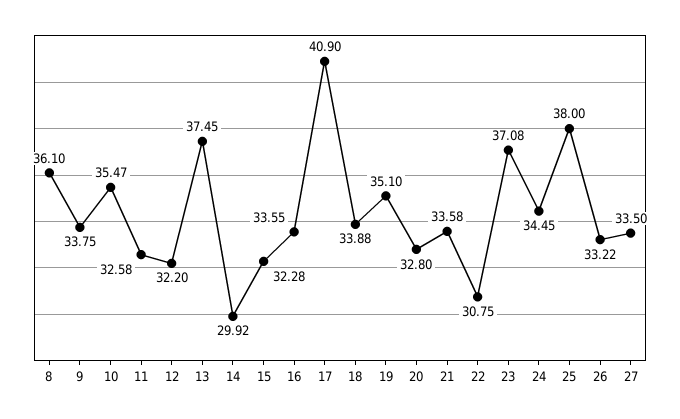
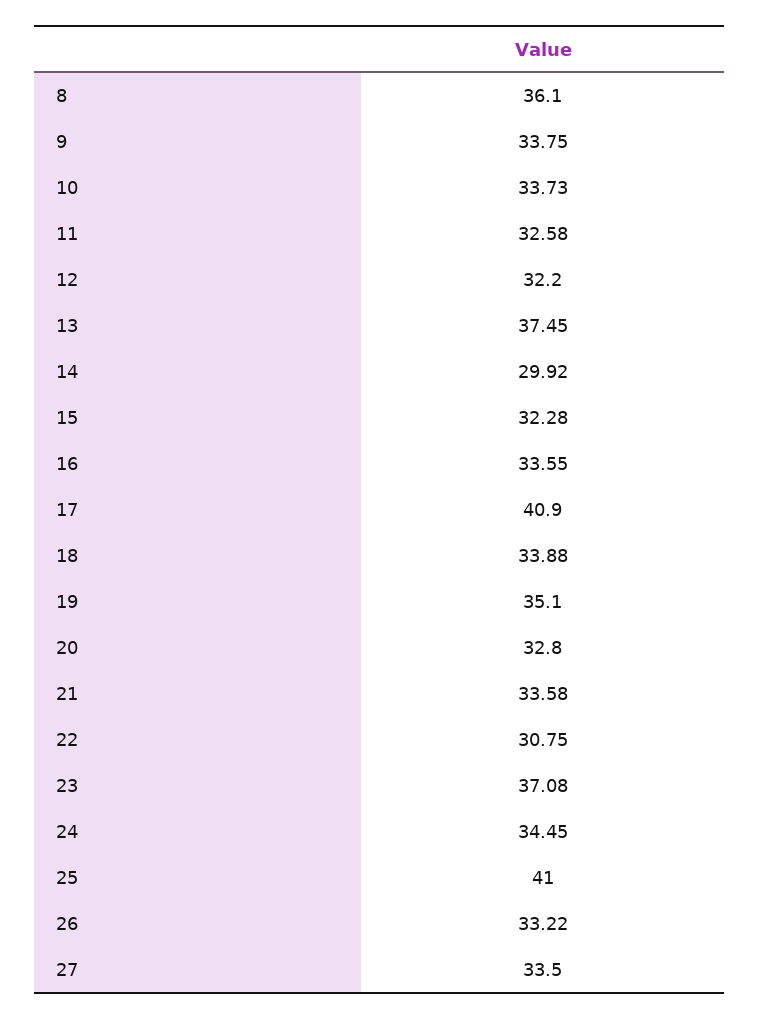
10: 35.47 -> 33.73
25: 38 -> 41

